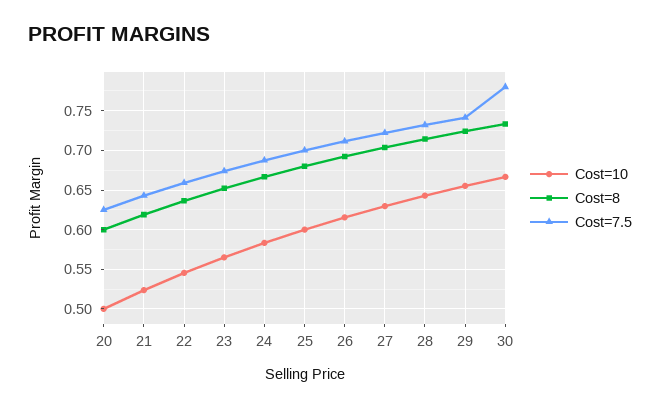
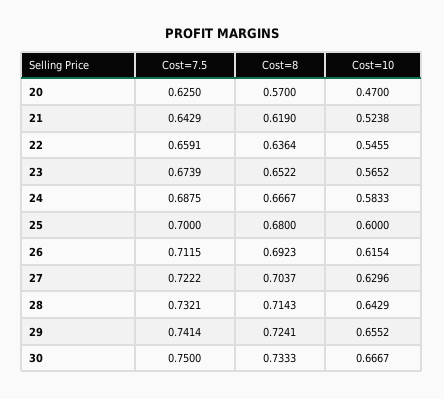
Cost=10, 20: 0.5 -> 0.47
Cost=8, 20: 0.6 -> 0.57
Cost=7.5, 30: 0.78 -> 0.75

